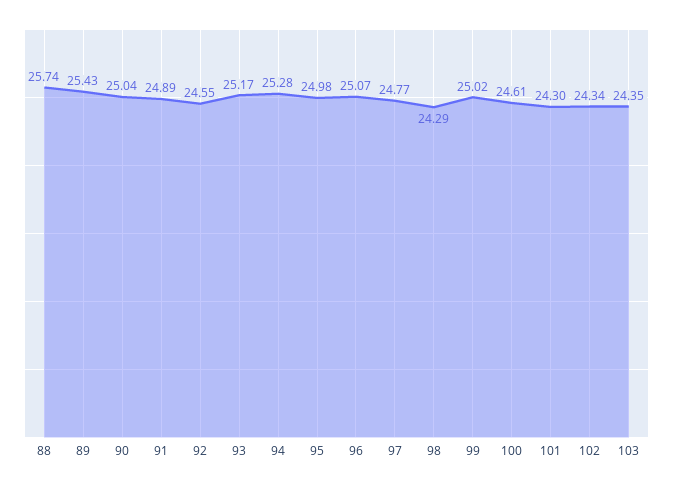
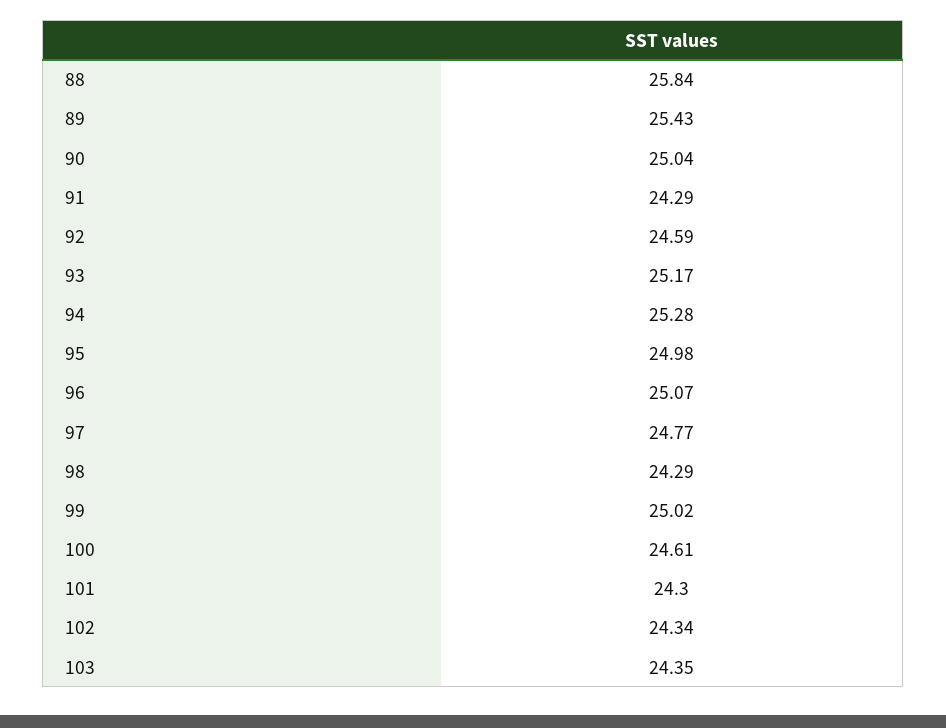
88: 25.74 -> 25.84
91: 24.89 -> 24.29
92: 24.55 -> 24.59

